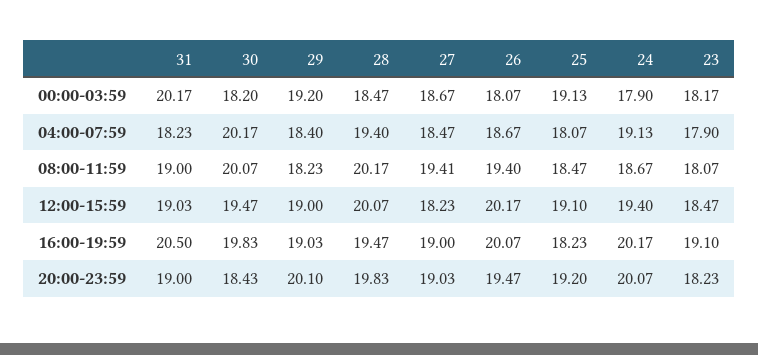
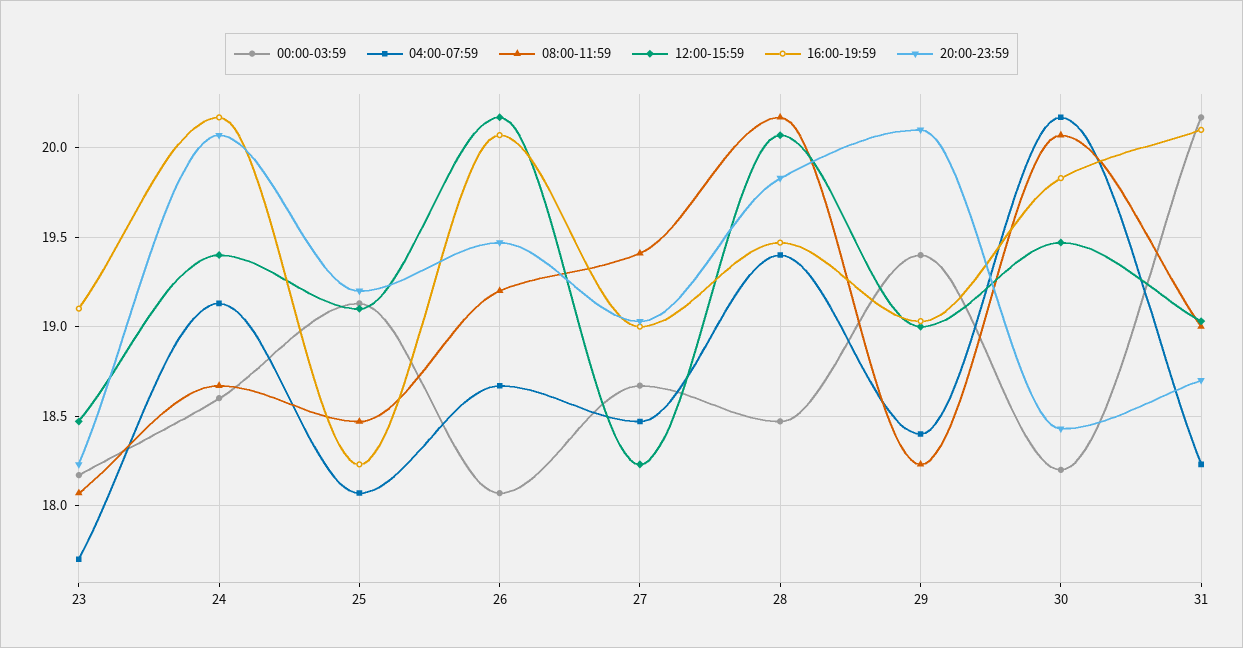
00:00-03:59, 29: 19.2 -> 19.4
00:00-03:59, 24: 17.9 -> 18.6
04:00-07:59, 23: 17.9 -> 17.7
08:00-11:59, 26: 19.4 -> 19.2
16:00-19:59, 31: 20.5 -> 20.1
20:00-23:59, 31: 19 -> 18.7

